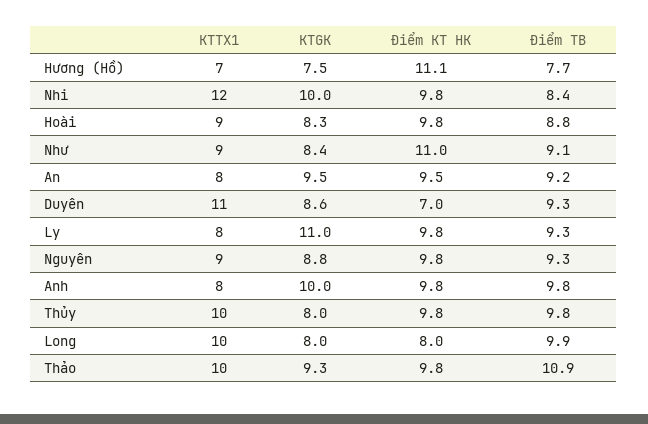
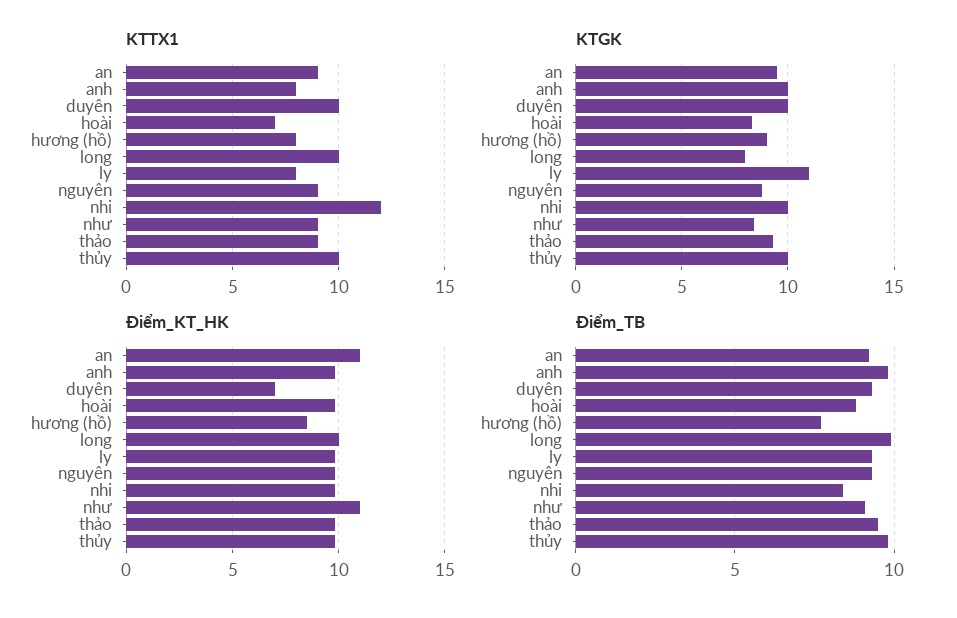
KTTX1, Hương (Hồ): 7 -> 8
KTGK, Hương (Hồ): 7.5 -> 9
Điểm KT HK, Hương (Hồ): 11.1 -> 8.5
KTTX1, Hoài: 9 -> 7
KTTX1, An: 8 -> 9
Điểm KT HK, An: 9.5 -> 11
KTTX1, Duyên: 11 -> 10
KTGK, Duyên: 8.6 -> 10
KTGK, Thủy: 8 -> 10
Điểm KT HK, Long: 8 -> 10
KTTX1, Thảo: 10 -> 9
Điểm TB, Thảo: 10.9 -> 9.5

